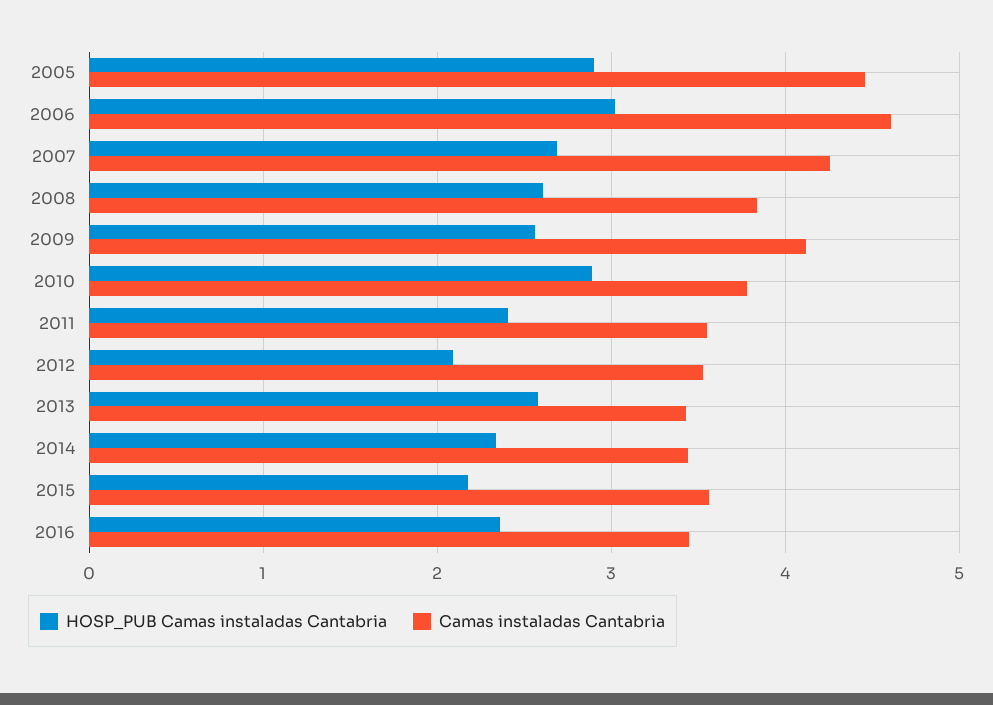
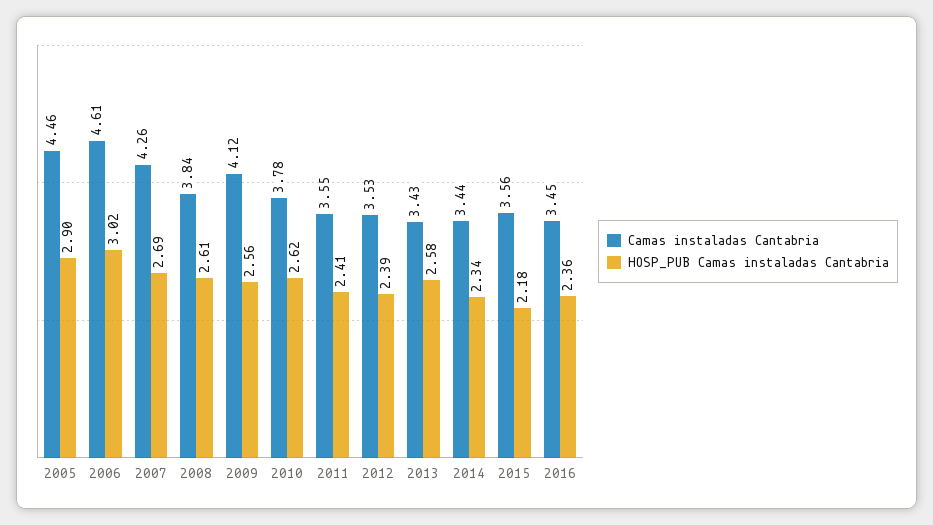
HOSP_PUB Camas instaladas Cantabria, 2010: 2.9 -> 2.62
HOSP_PUB Camas instaladas Cantabria, 2012: 2.1 -> 2.39

